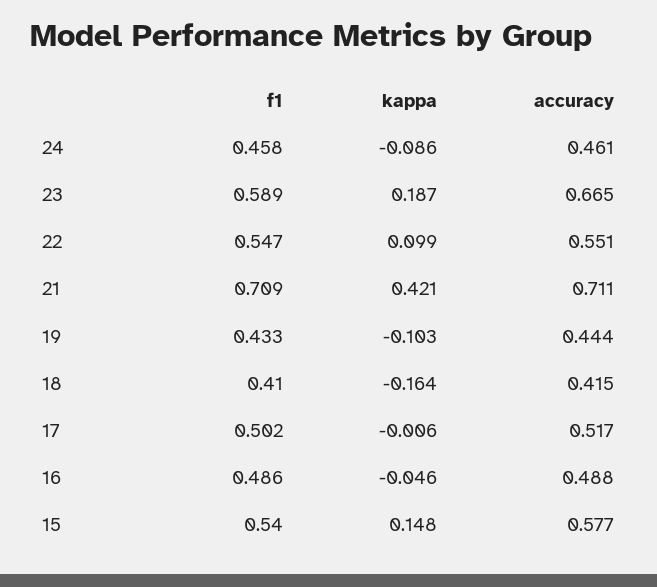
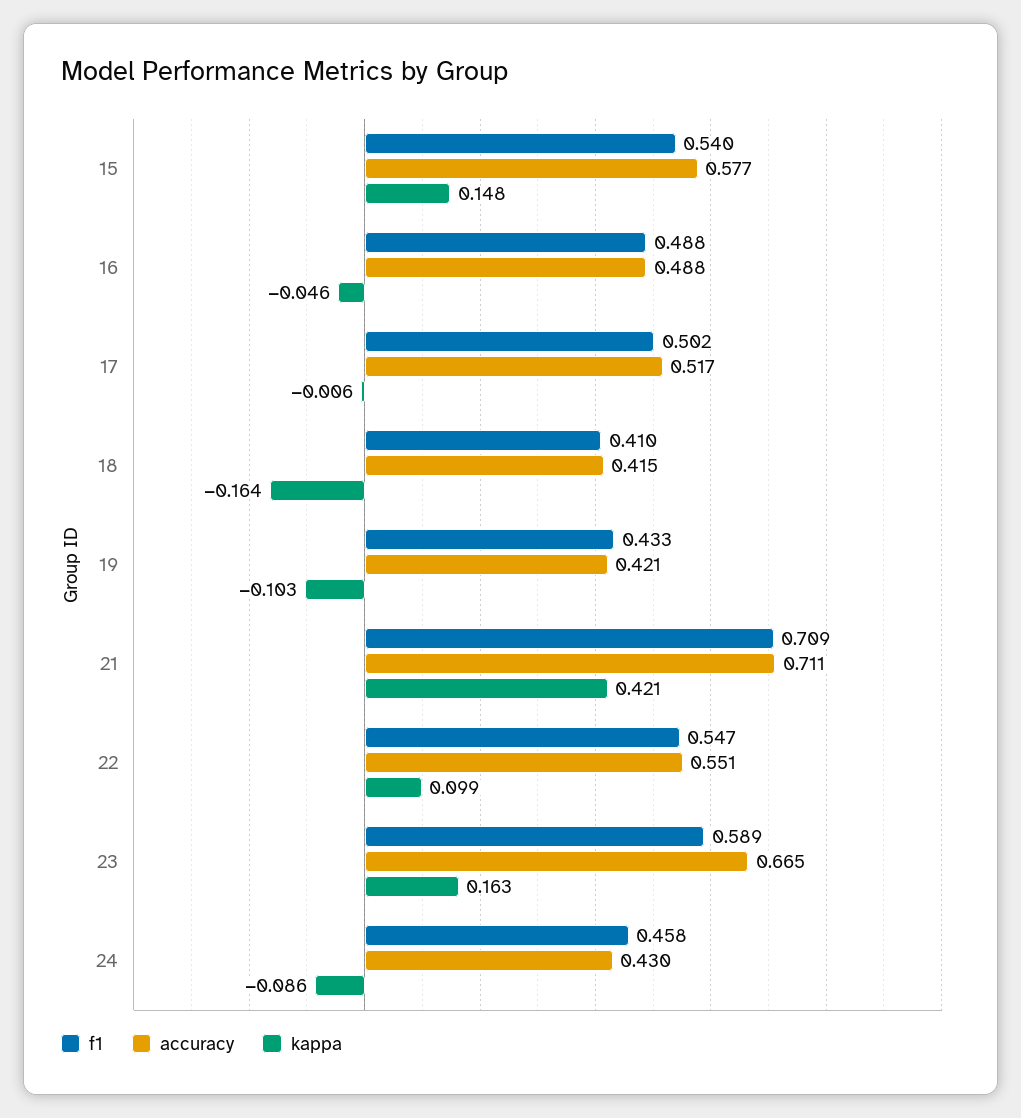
accuracy, 24: 0.461 -> 0.43
kappa, 23: 0.187 -> 0.163
accuracy, 19: 0.444 -> 0.421
f1, 16: 0.486 -> 0.488

